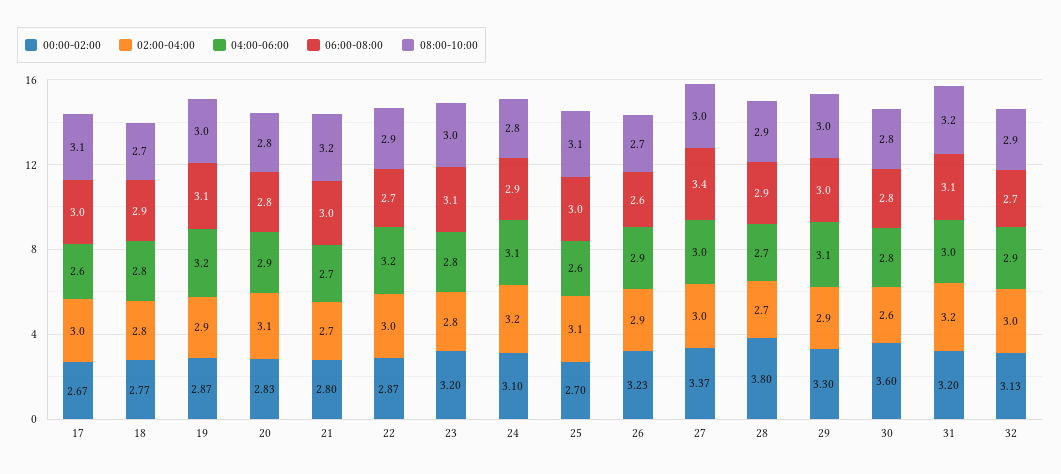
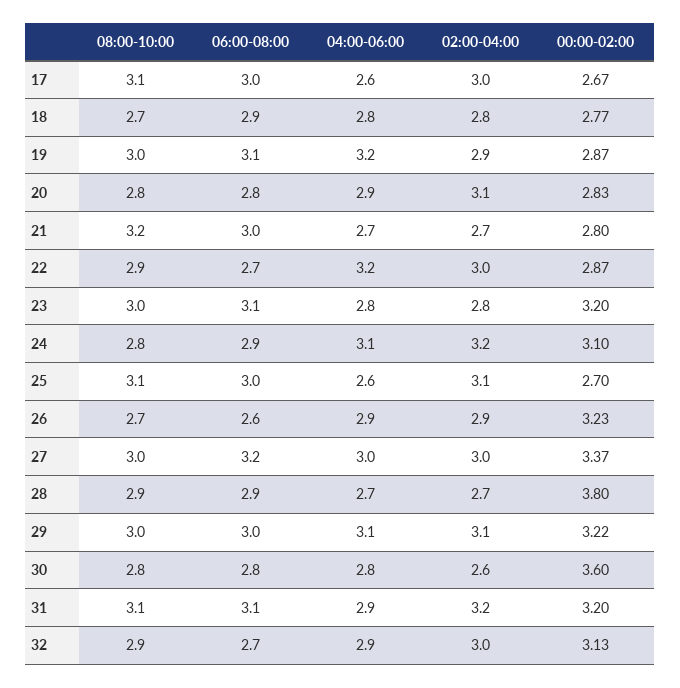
06:00-08:00, 27: 3.4 -> 3.2
00:00-02:00, 29: 3.3 -> 3.22
02:00-04:00, 29: 2.9 -> 3.1
04:00-06:00, 31: 3 -> 2.9
08:00-10:00, 31: 3.2 -> 3.1

